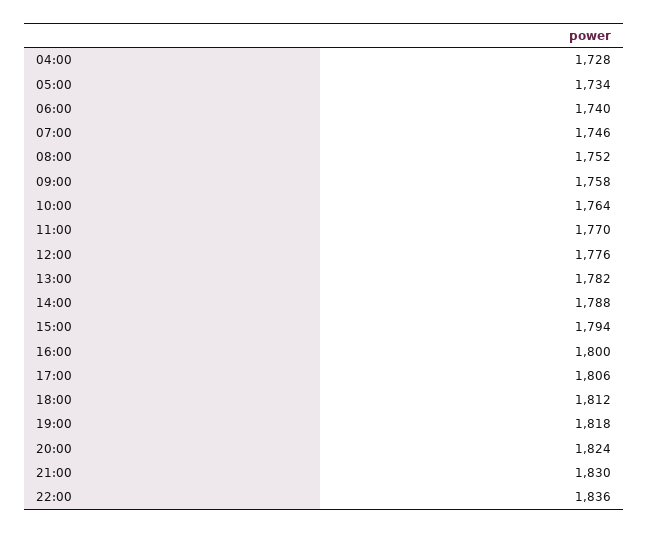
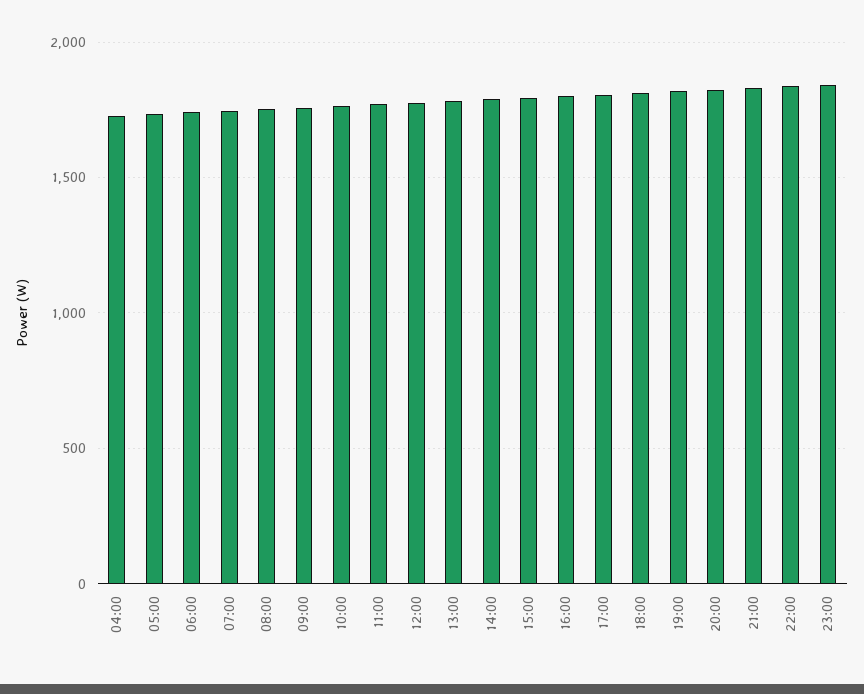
23:00: none -> 1850

